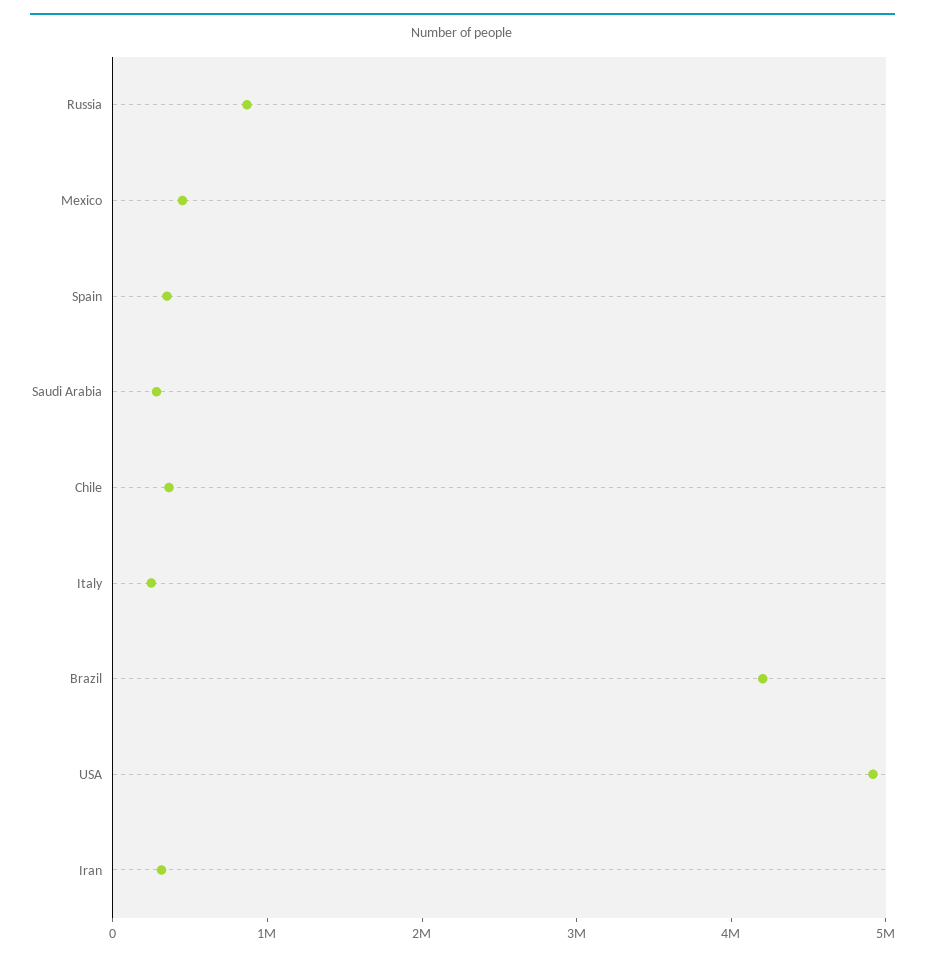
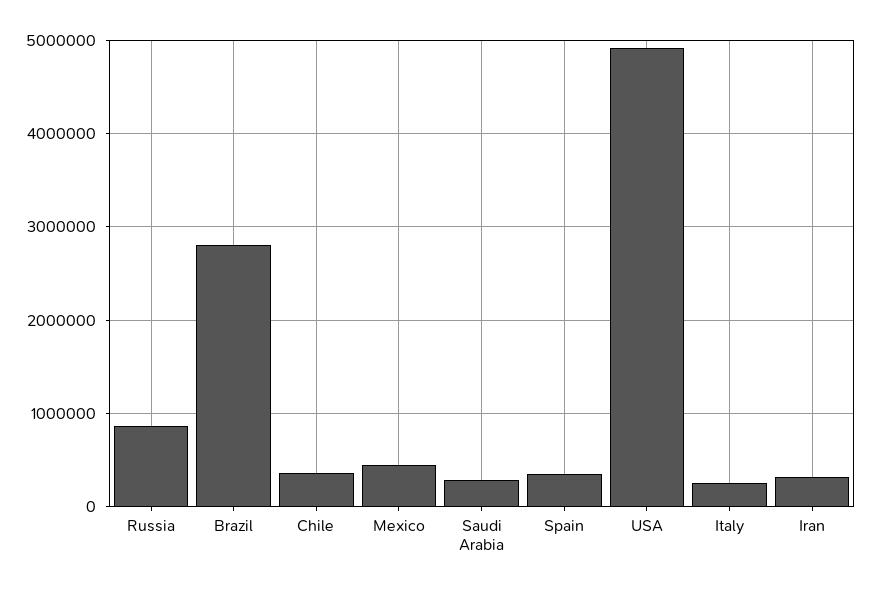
Brazil: 4200000 -> 2800000

